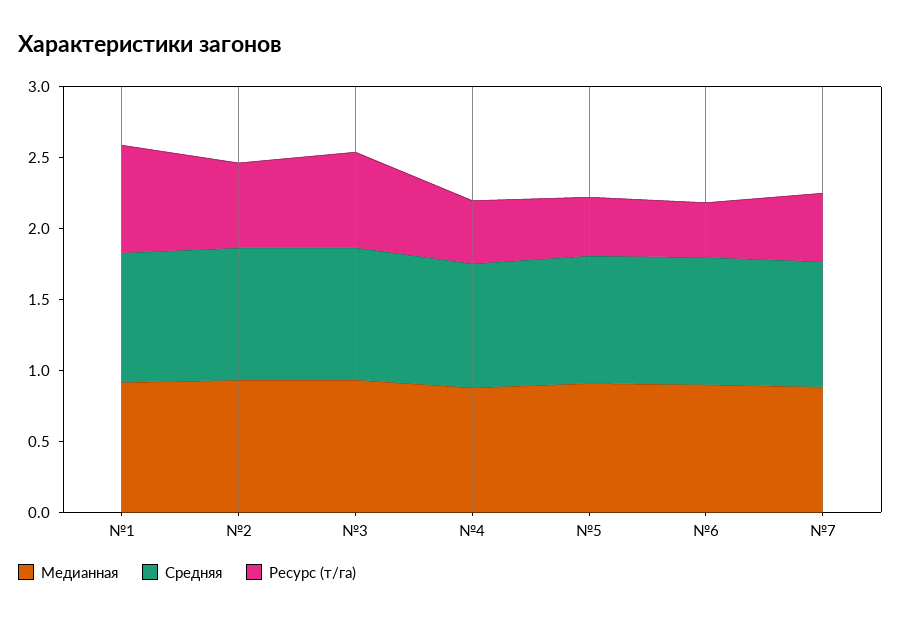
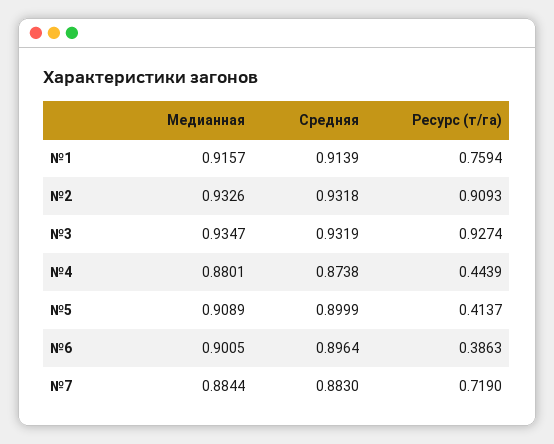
Ресурс (т/га), №2: 0.6 -> 0.9093
Ресурс (т/га), №3: 0.7 -> 0.9274
Ресурс (т/га), №7: 0.5 -> 0.719

